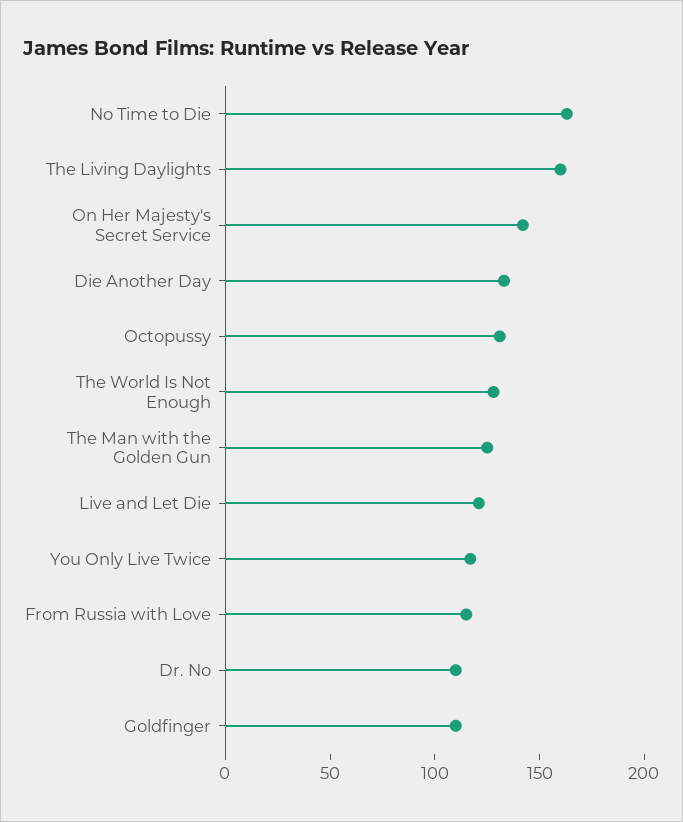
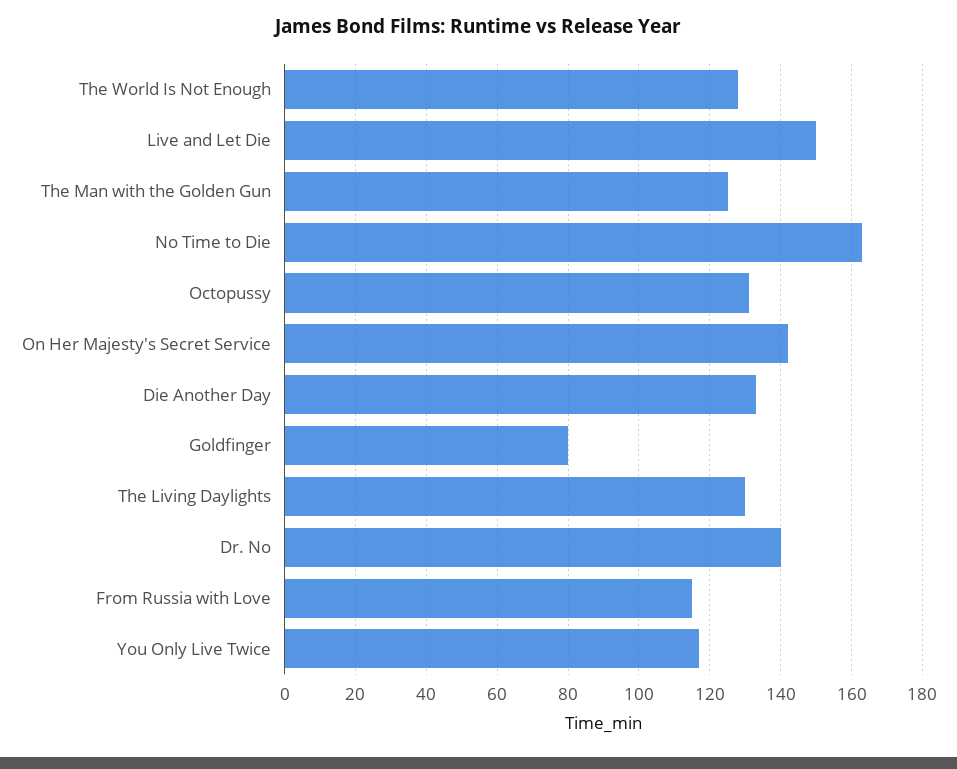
The Living Daylights: 160 -> 130
Live and Let Die: 120 -> 150
Dr. No: 110 -> 140
Goldfinger: 110 -> 80

